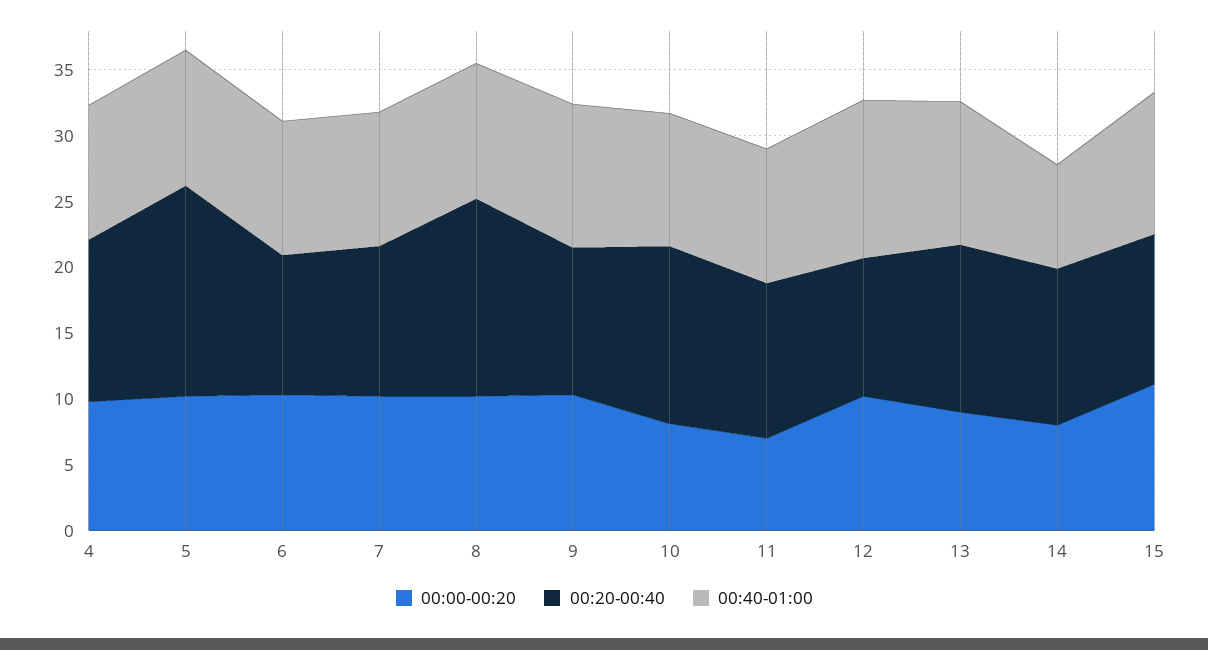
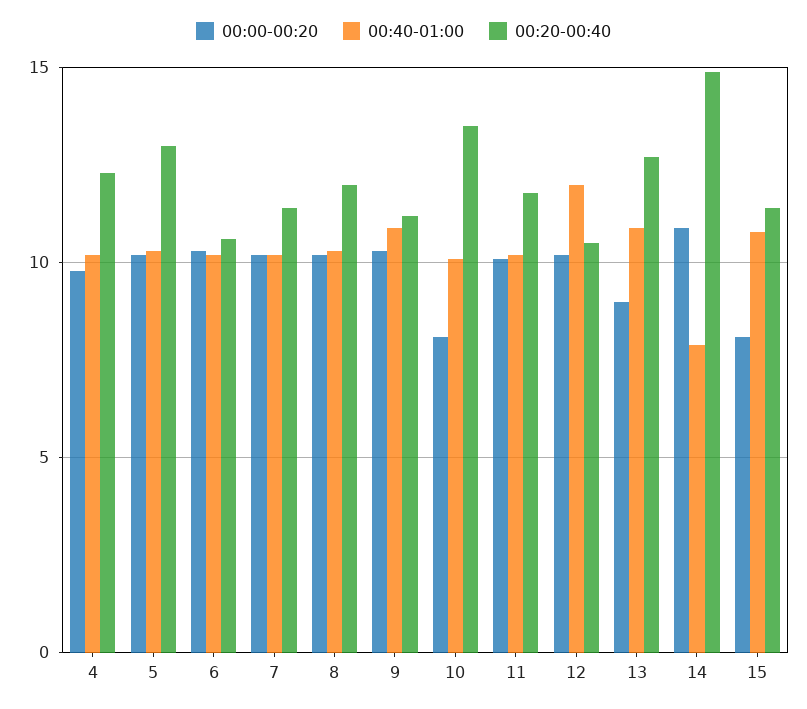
00:20-00:40, 5: 16 -> 13
00:20-00:40, 8: 15 -> 12
00:00-00:20, 11: 7 -> 10
00:00-00:20, 14: 8 -> 11
00:20-00:40, 14: 12 -> 15
00:00-00:20, 15: 11 -> 8

